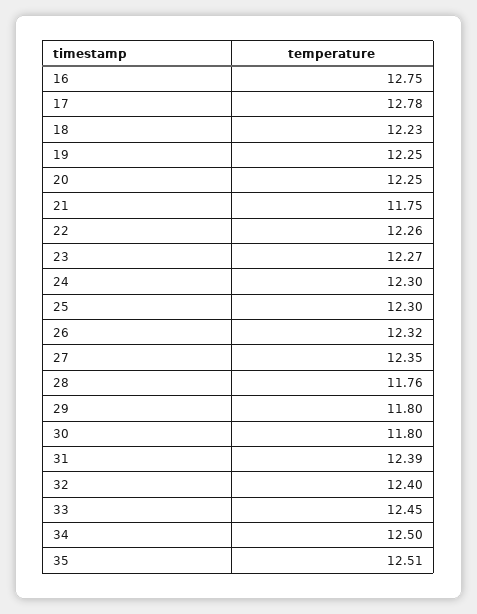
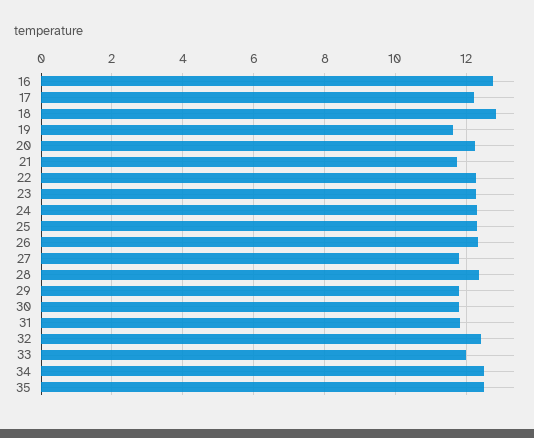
17: 12.78 -> 12.2
18: 12.23 -> 12.8
19: 12.25 -> 11.6
27: 12.35 -> 11.8
28: 11.76 -> 12.4
31: 12.39 -> 11.8
33: 12.45 -> 12

